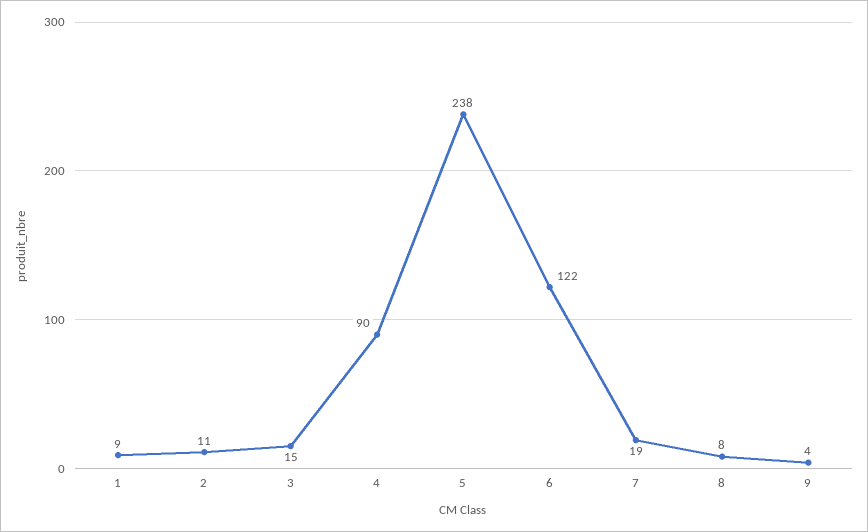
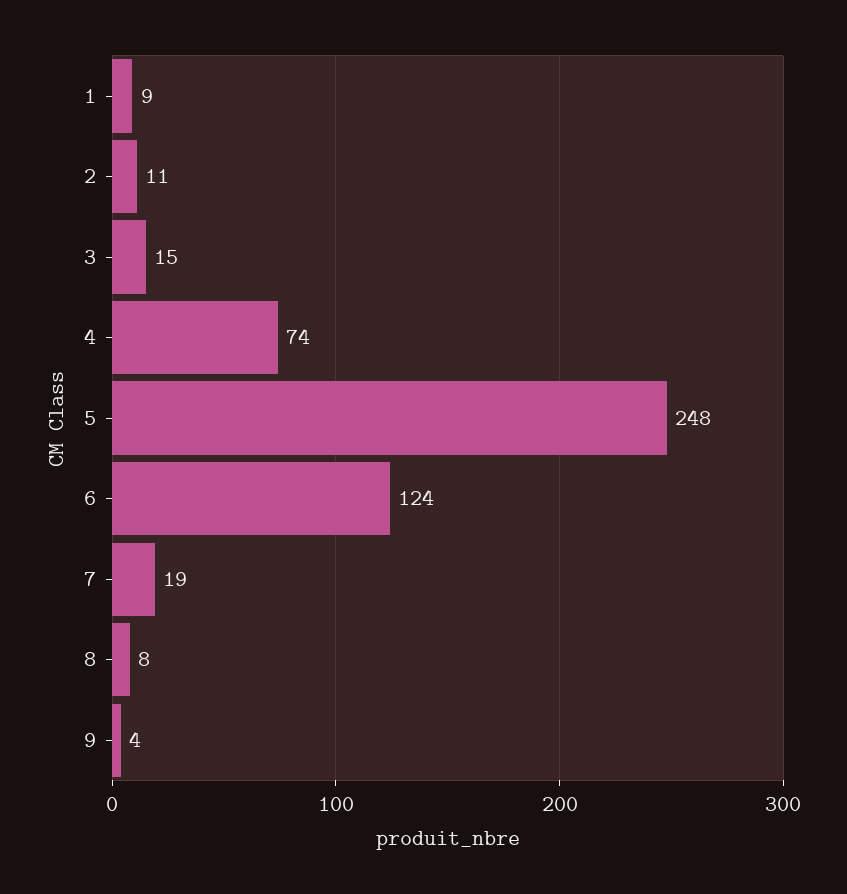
4: 90 -> 74
5: 238 -> 248
6: 122 -> 124

